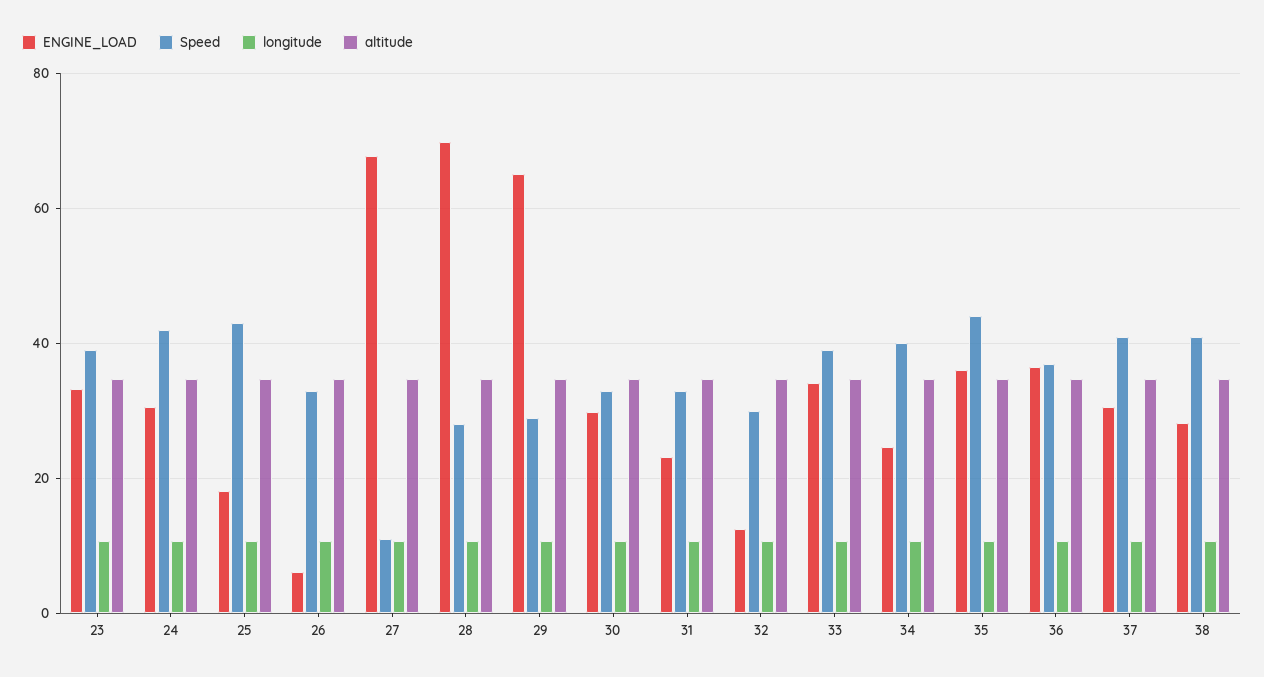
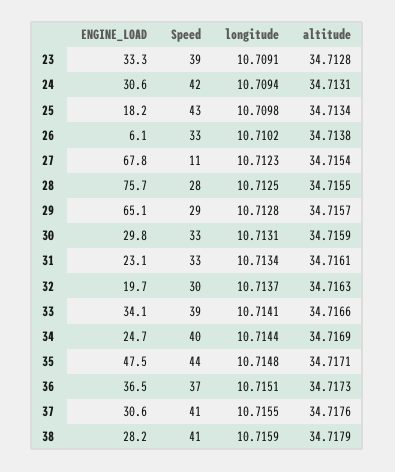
ENGINE_LOAD, 28: 70 -> 75.7
ENGINE_LOAD, 32: 12 -> 19.7
ENGINE_LOAD, 35: 36 -> 47.5

